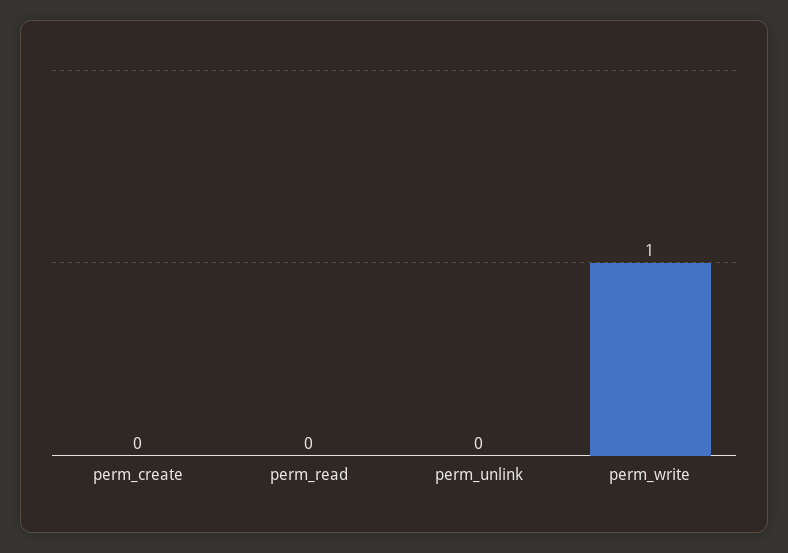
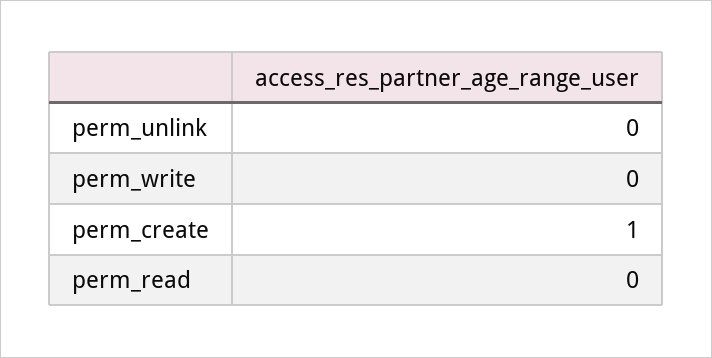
perm_create: 0 -> 1
perm_write: 1 -> 0

